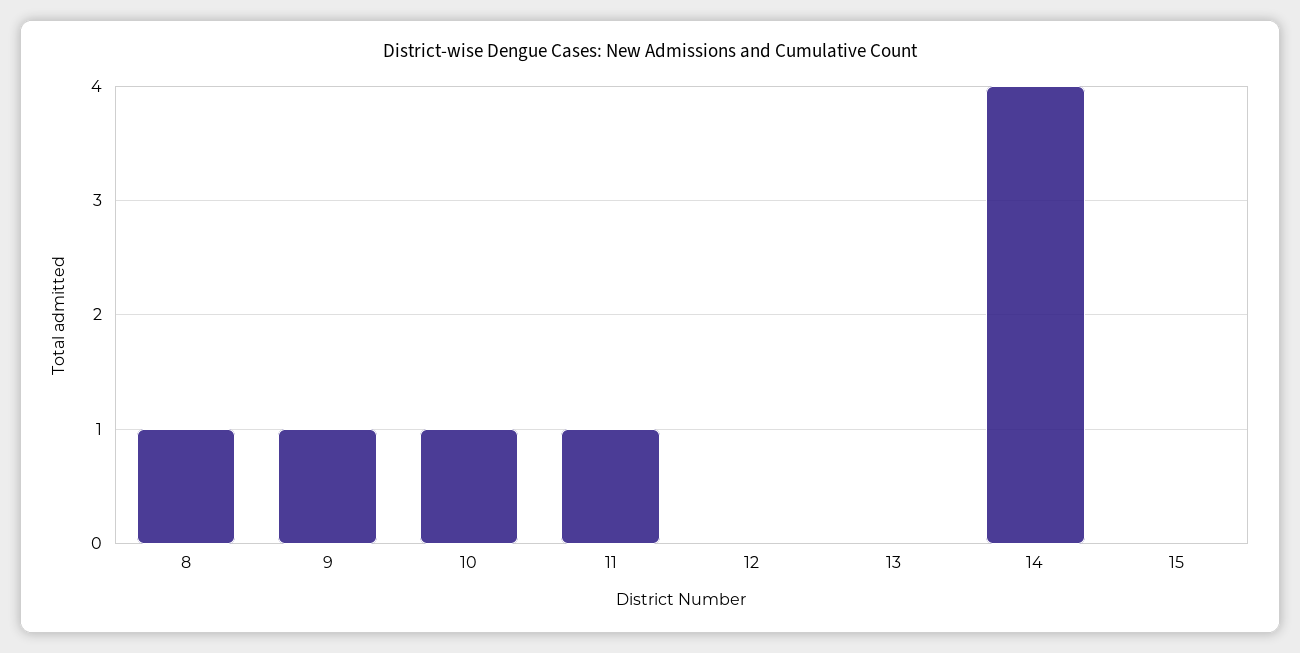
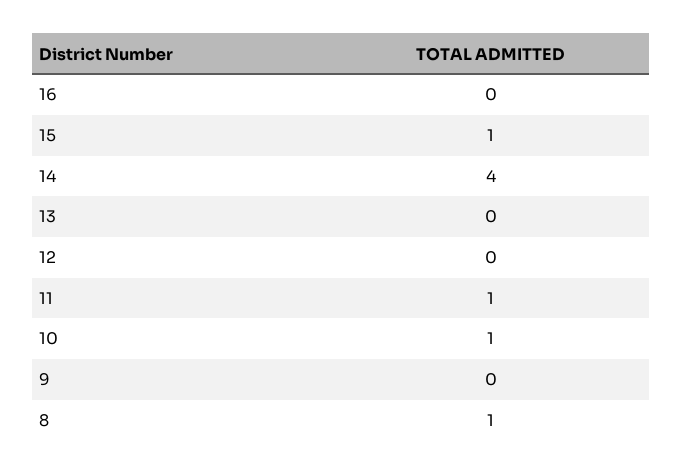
9: 1 -> 0
15: 0 -> 1
16: none -> 0

